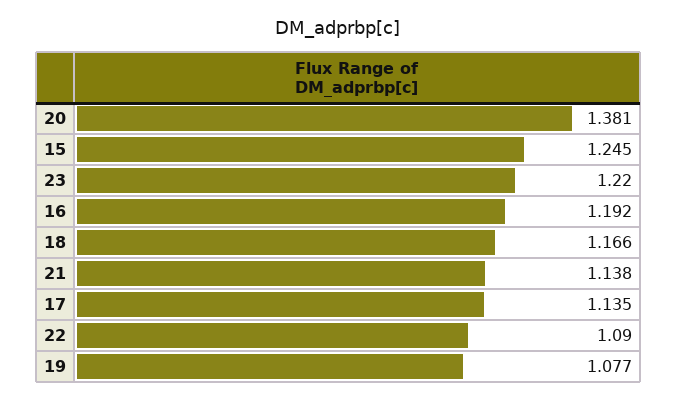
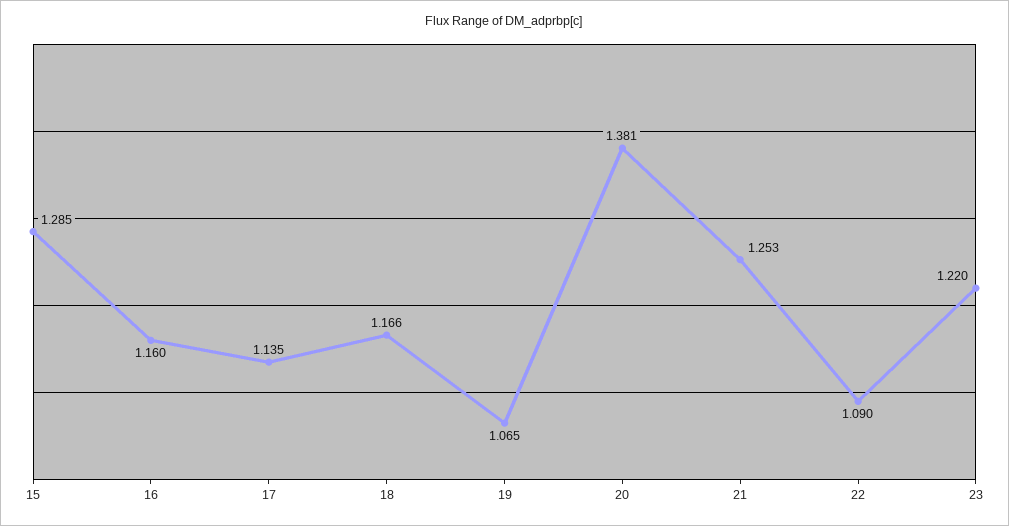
15: 1.245 -> 1.285
16: 1.192 -> 1.16
21: 1.138 -> 1.253
19: 1.077 -> 1.065

